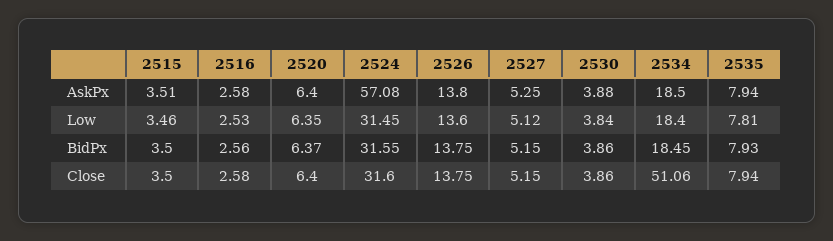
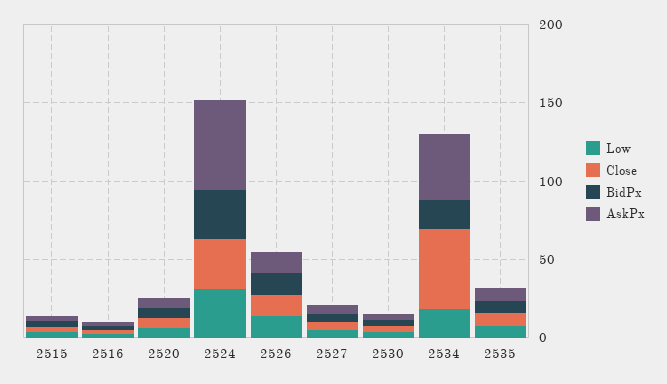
AskPx, 2534: 18.5 -> 40

